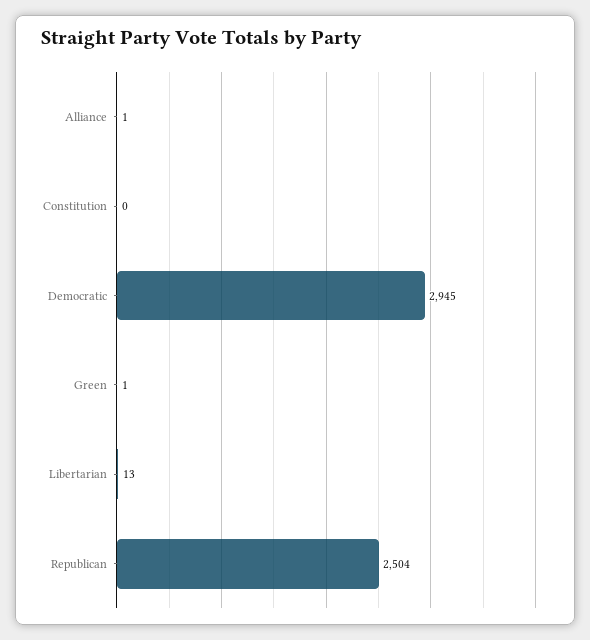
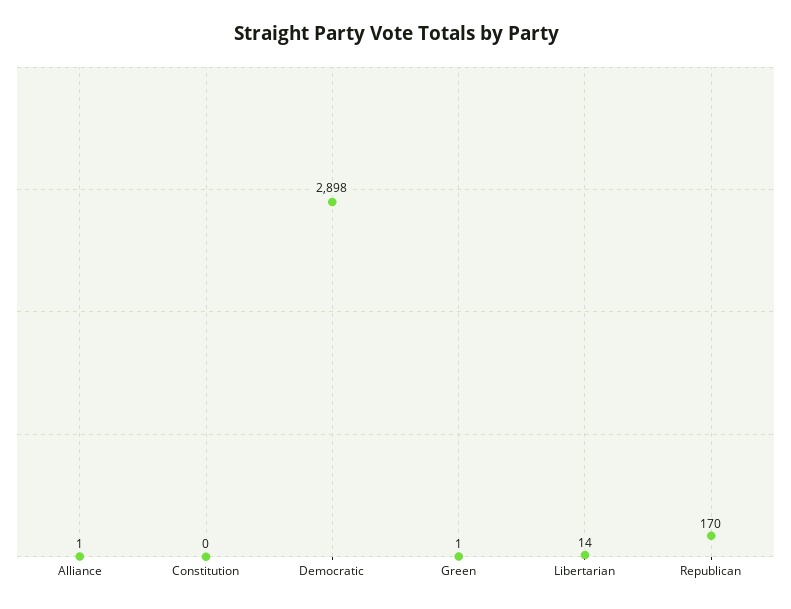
Democratic: 2945 -> 2898
Libertarian: 13 -> 14
Republican: 2504 -> 170

